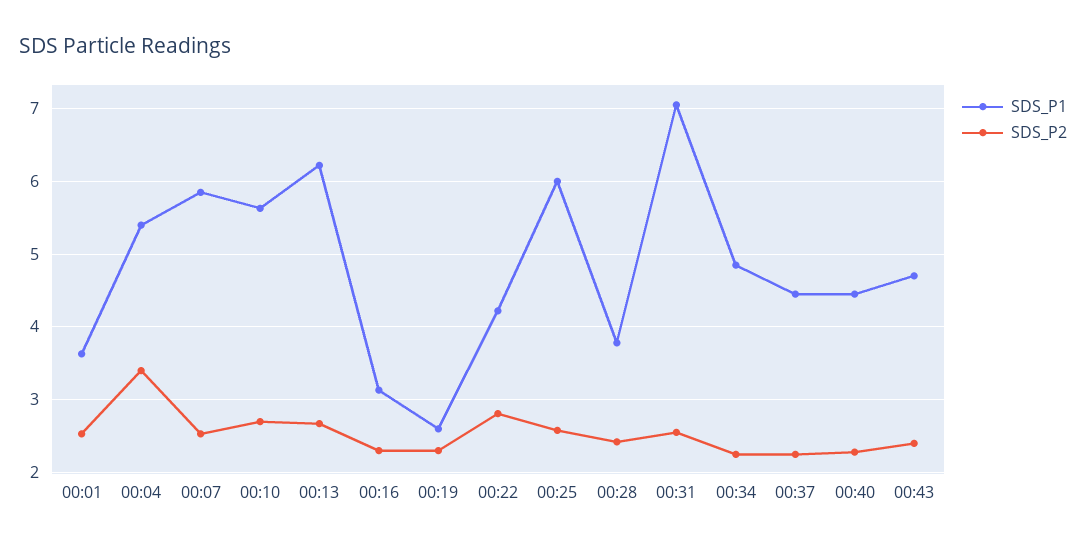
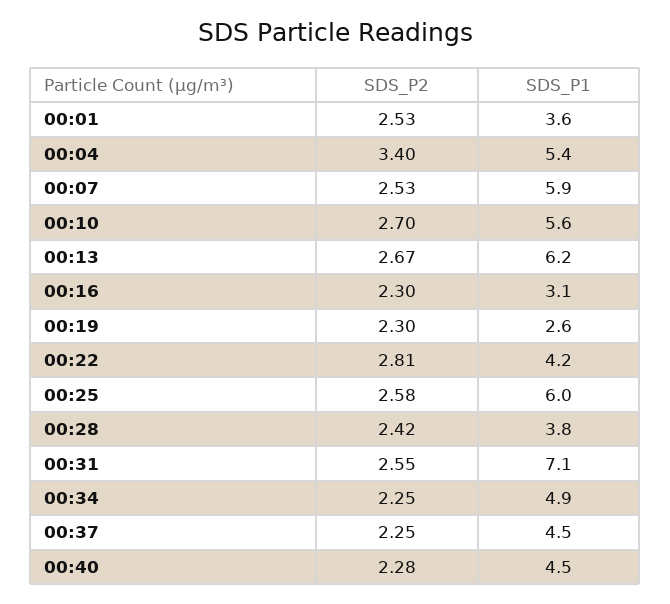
SDS_P1, 00:43: 4.7 -> none
SDS_P2, 00:43: 2.4 -> none

